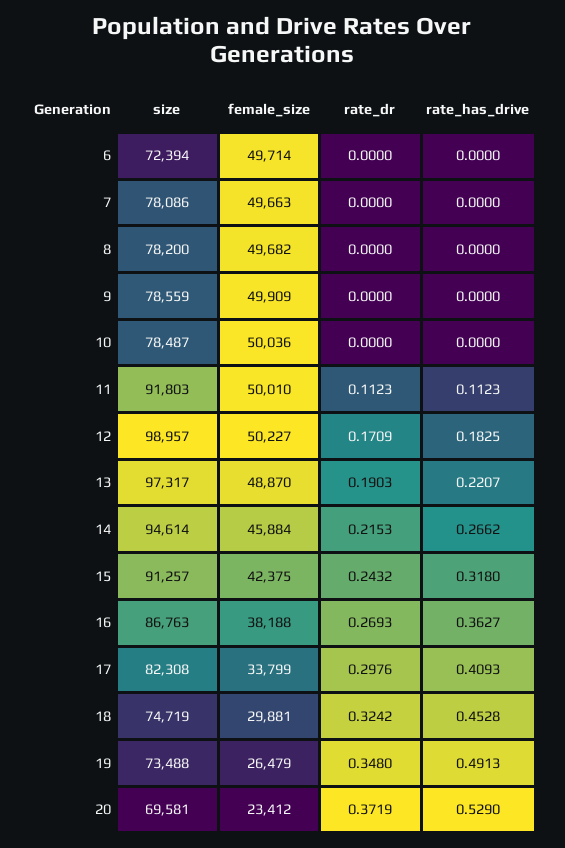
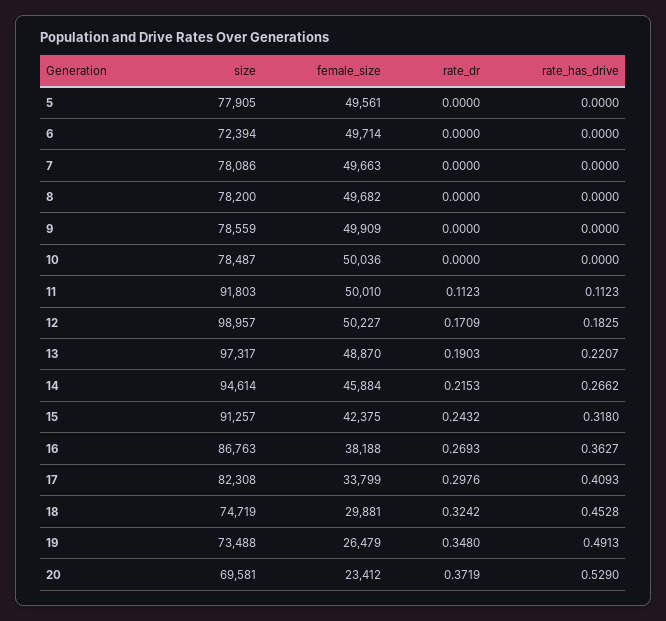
size, 5: none -> 77905
female_size, 5: none -> 49561
rate_dr, 5: none -> 0
rate_has_drive, 5: none -> 0

